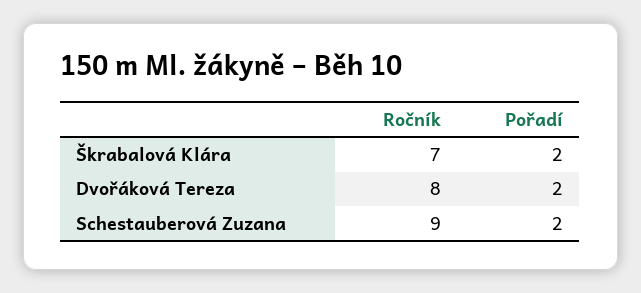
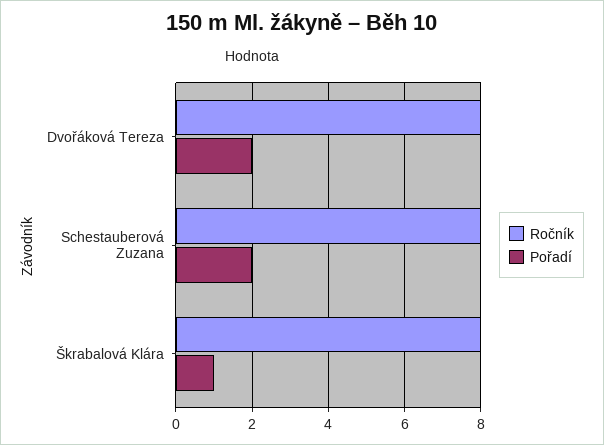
Ročník, Škrabalová Klára: 7 -> 8
Pořadí, Škrabalová Klára: 2 -> 1
Ročník, Schestauberová Zuzana: 9 -> 8

